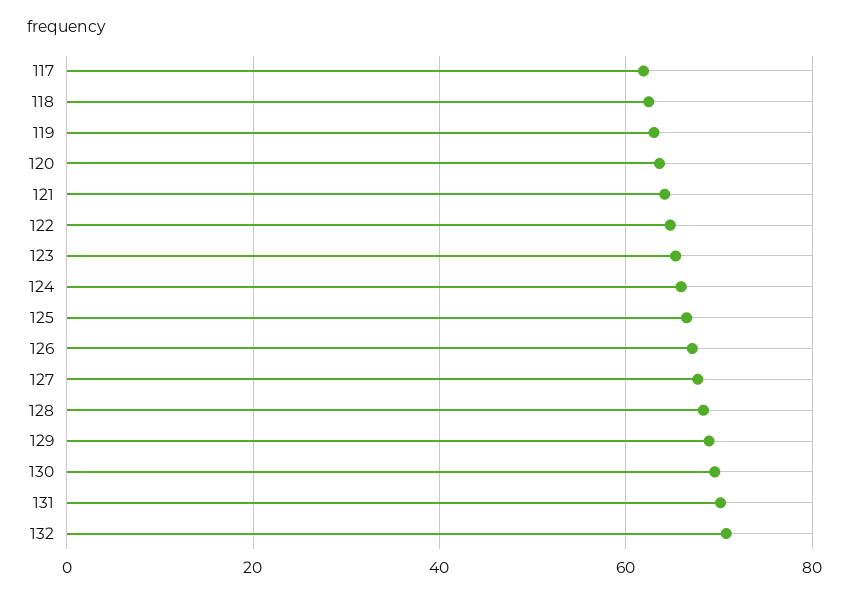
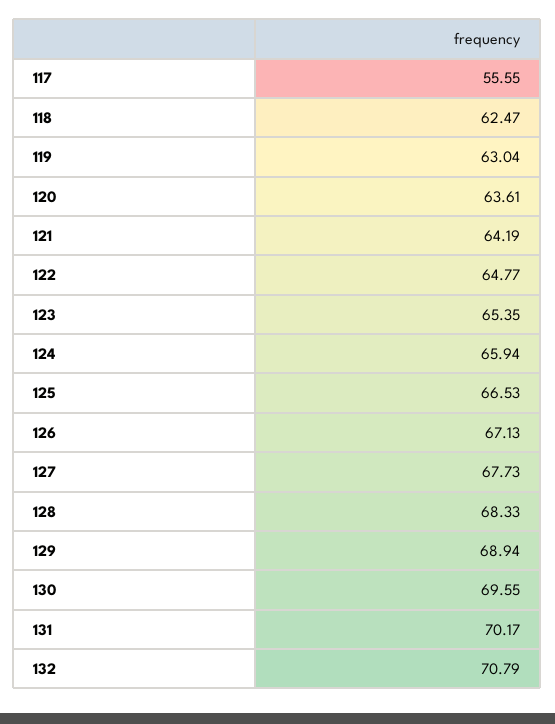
117: 62 -> 55.55

